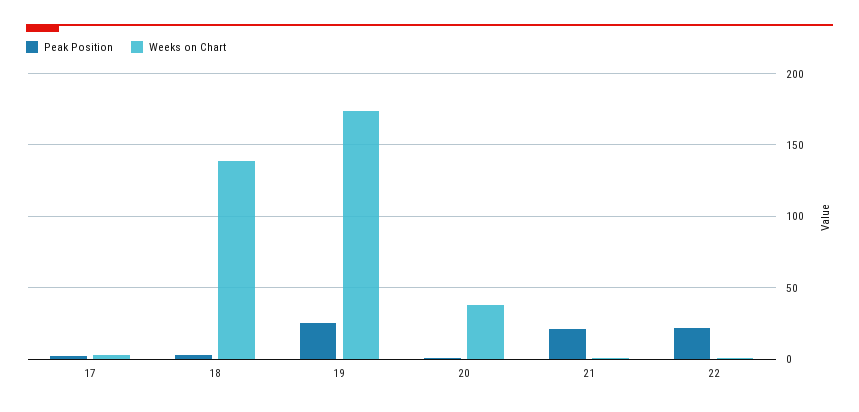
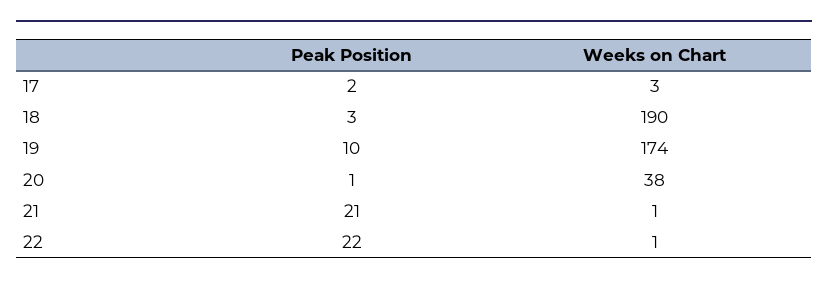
Weeks on Chart, 18: 140 -> 190
Peak Position, 19: 25 -> 10

